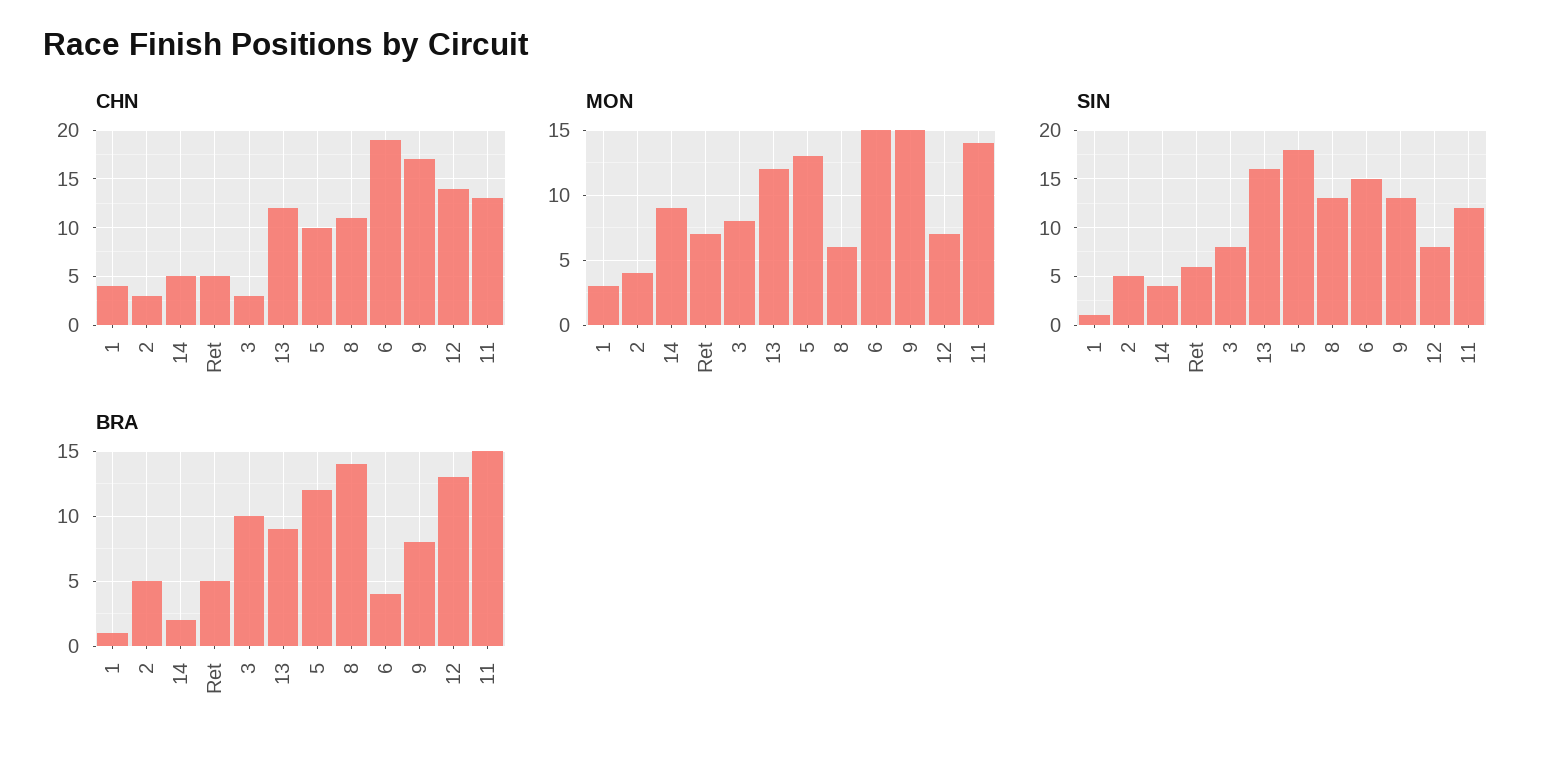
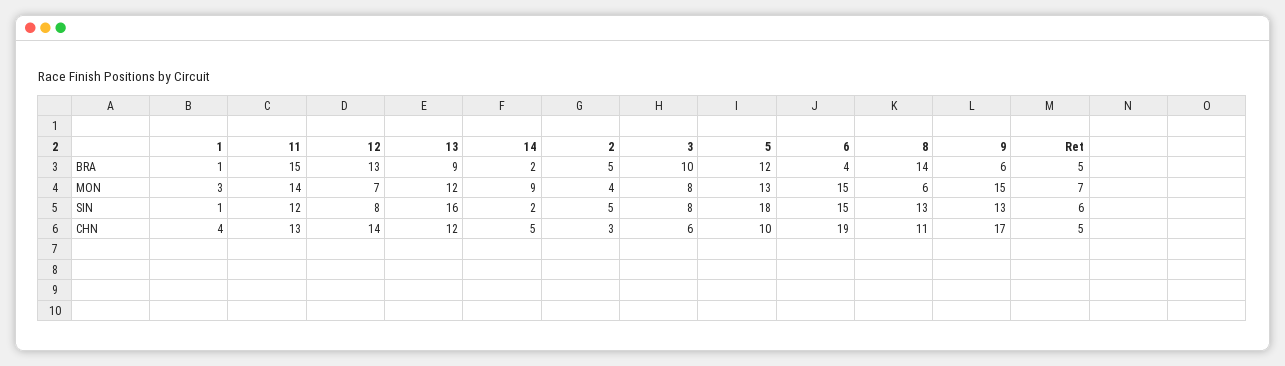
CHN, 3: 3 -> 6
SIN, 14: 4 -> 2
BRA, 9: 8 -> 6

